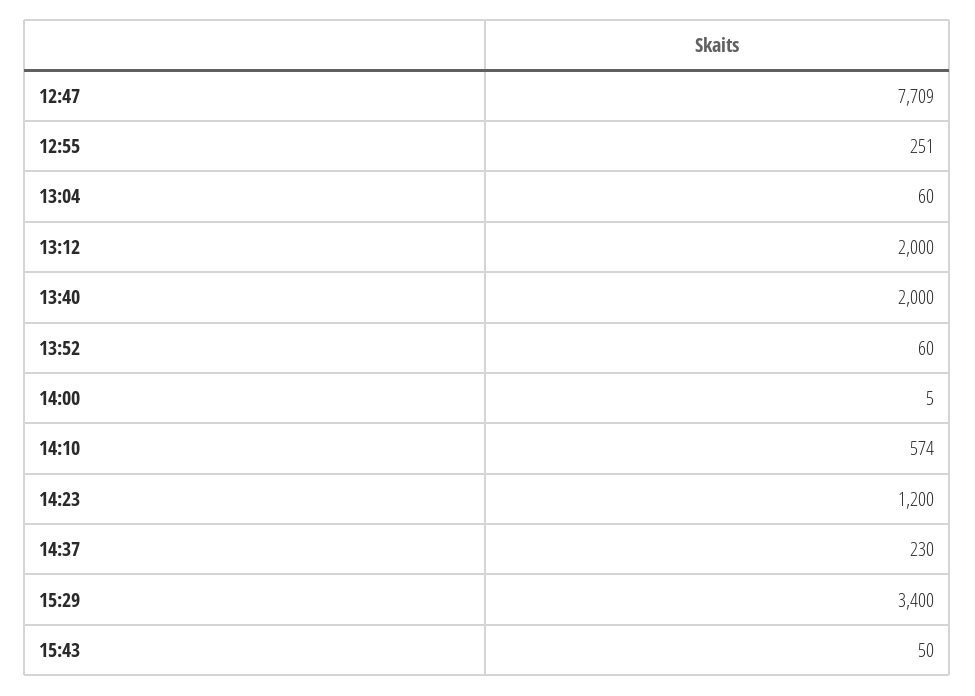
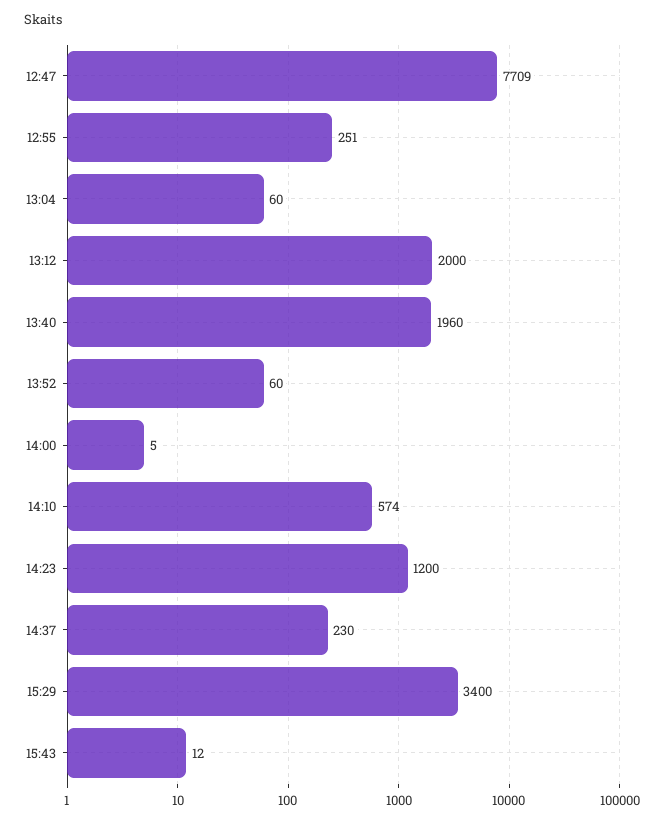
13:40: 2000 -> 1960
15:43: 50 -> 12

